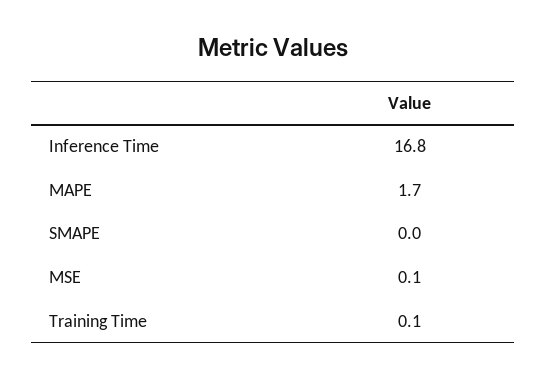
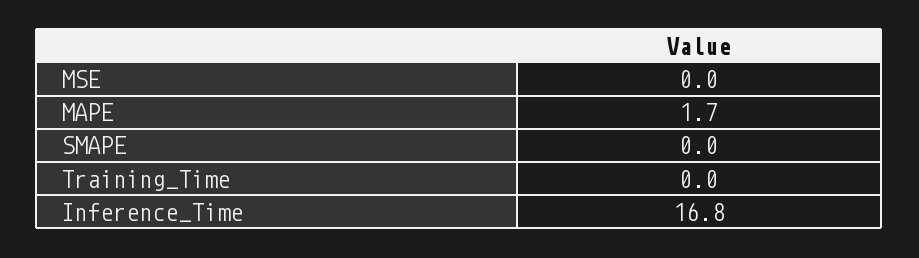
MSE: 0.1 -> 0
Training Time: 0.1 -> 0

